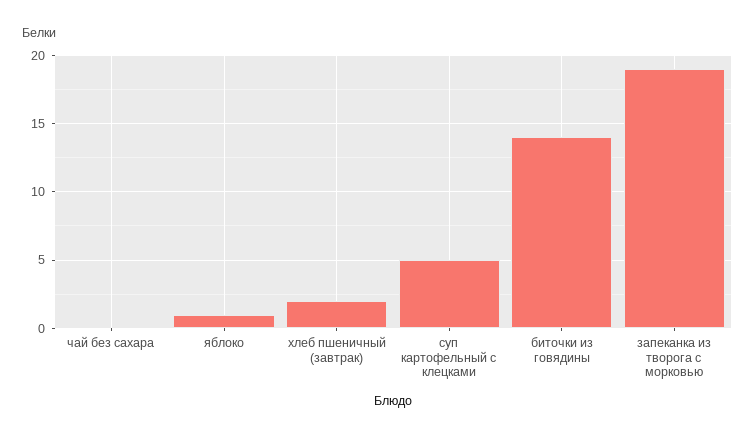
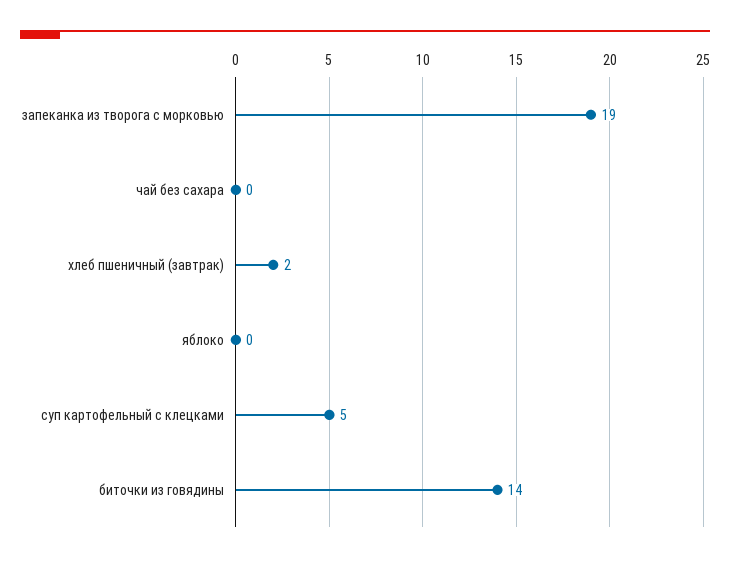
яблоко: 1 -> 0

